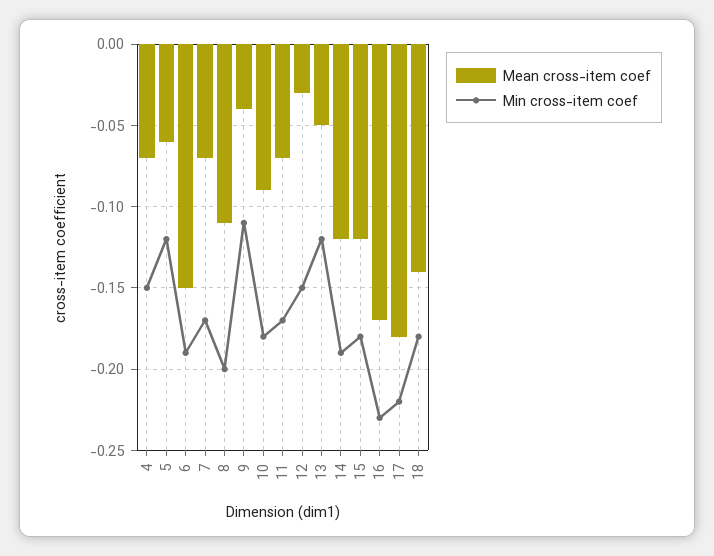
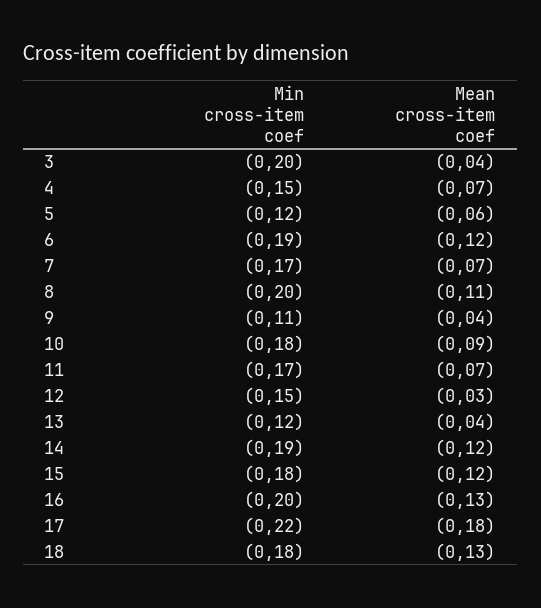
Mean cross-item coef, 6: -0.15 -> -0.12
Mean cross-item coef, 13: -0.05 -> -0.04
Mean cross-item coef, 16: -0.17 -> -0.13
Min cross-item coef, 16: -0.23 -> -0.2
Mean cross-item coef, 18: -0.14 -> -0.13
Min cross-item coef, 3: none -> -0.2
Mean cross-item coef, 3: none -> -0.04

